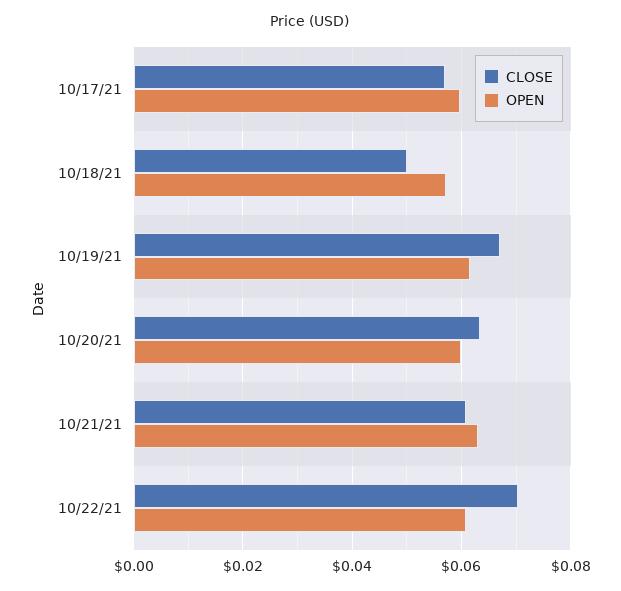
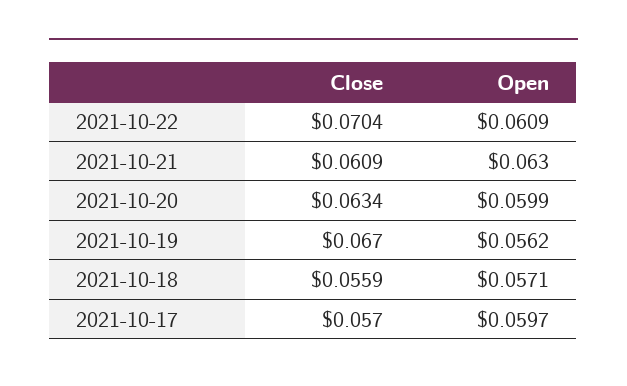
CLOSE, 10/18/21: 0.05 -> 0.0559
OPEN, 10/19/21: 0.062 -> 0.0562

